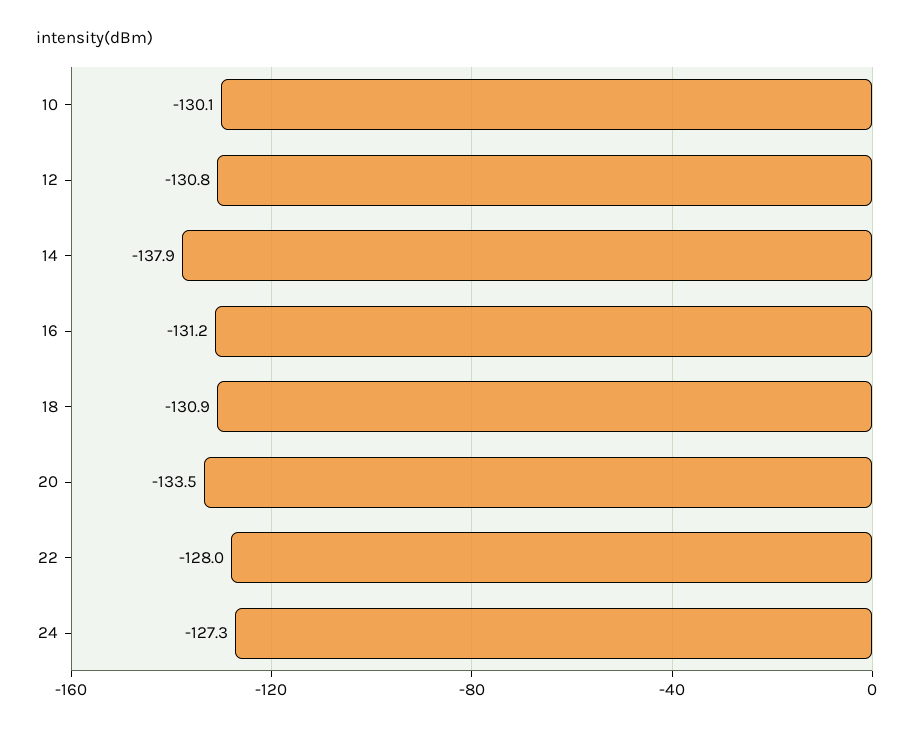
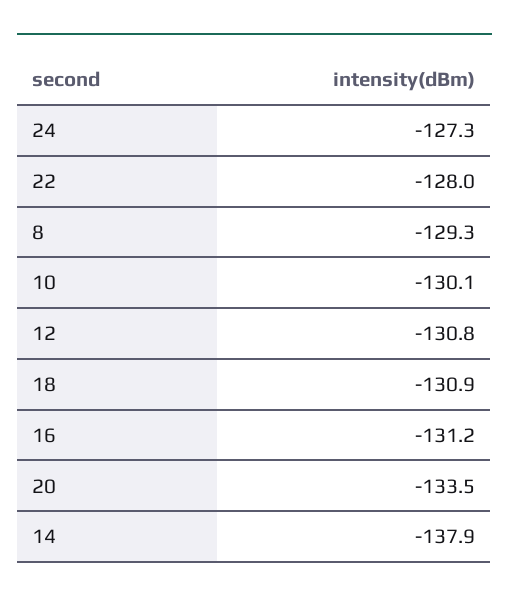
8: none -> -129.3

